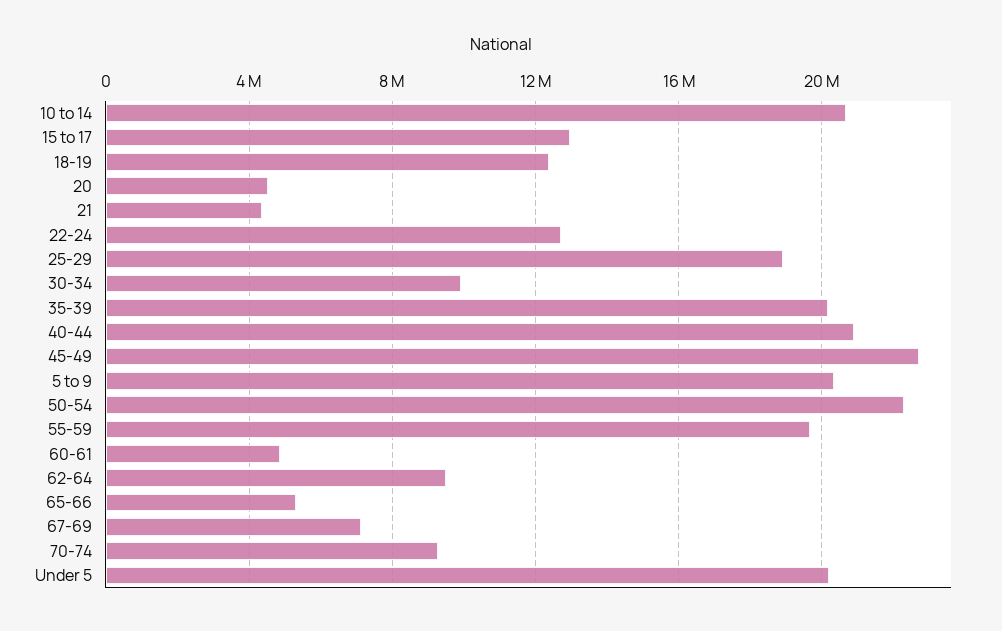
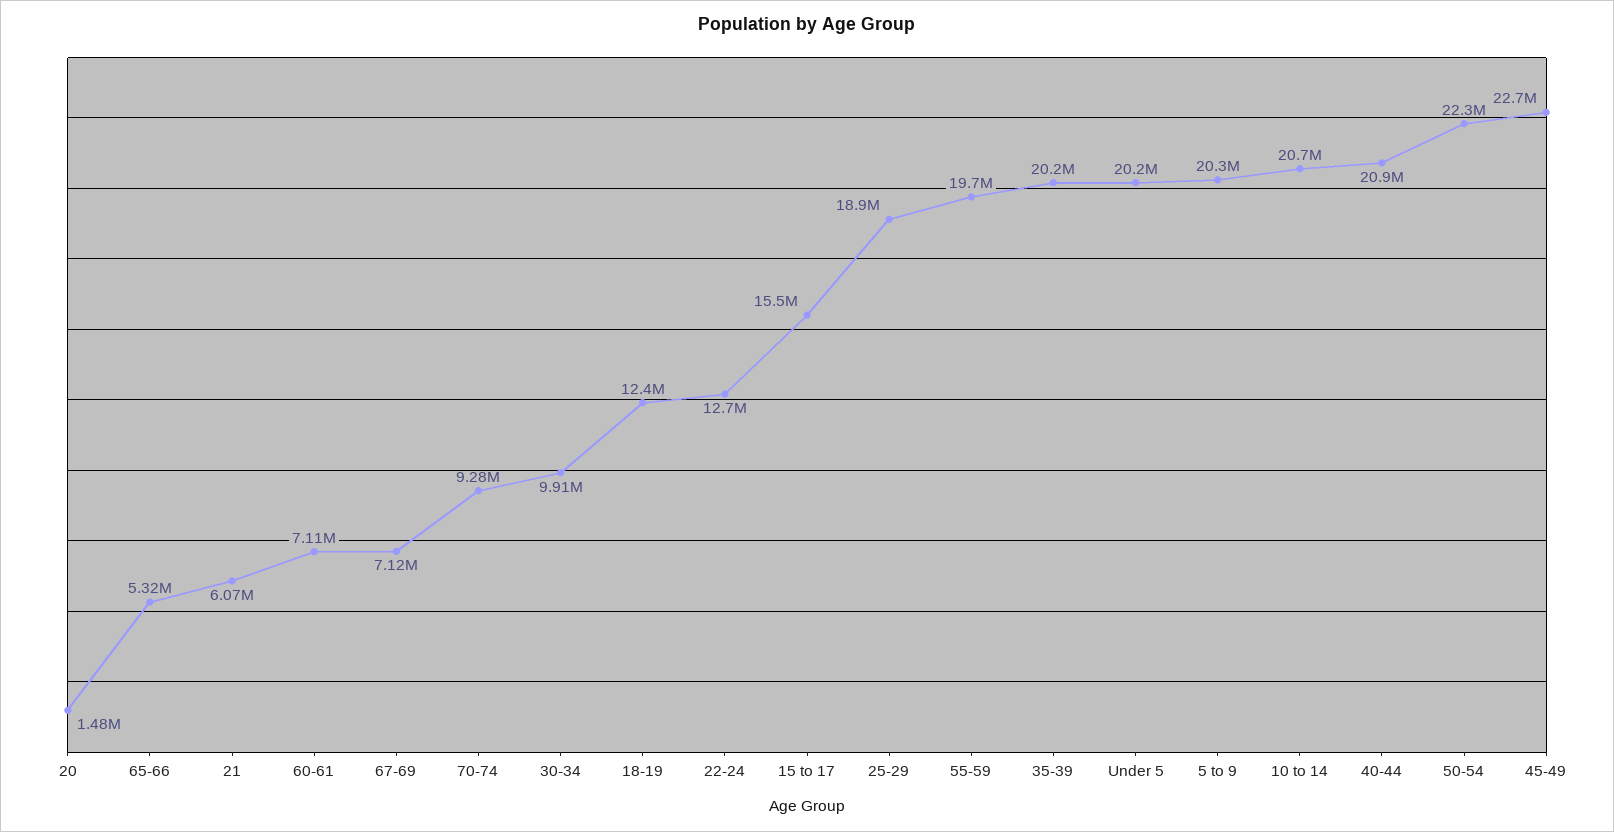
15 to 17: 13000000 -> 15500000
20: 4500000 -> 1480000
21: 4500000 -> 6070000
60-61: 5000000 -> 7110000
62-64: 9500000 -> none

